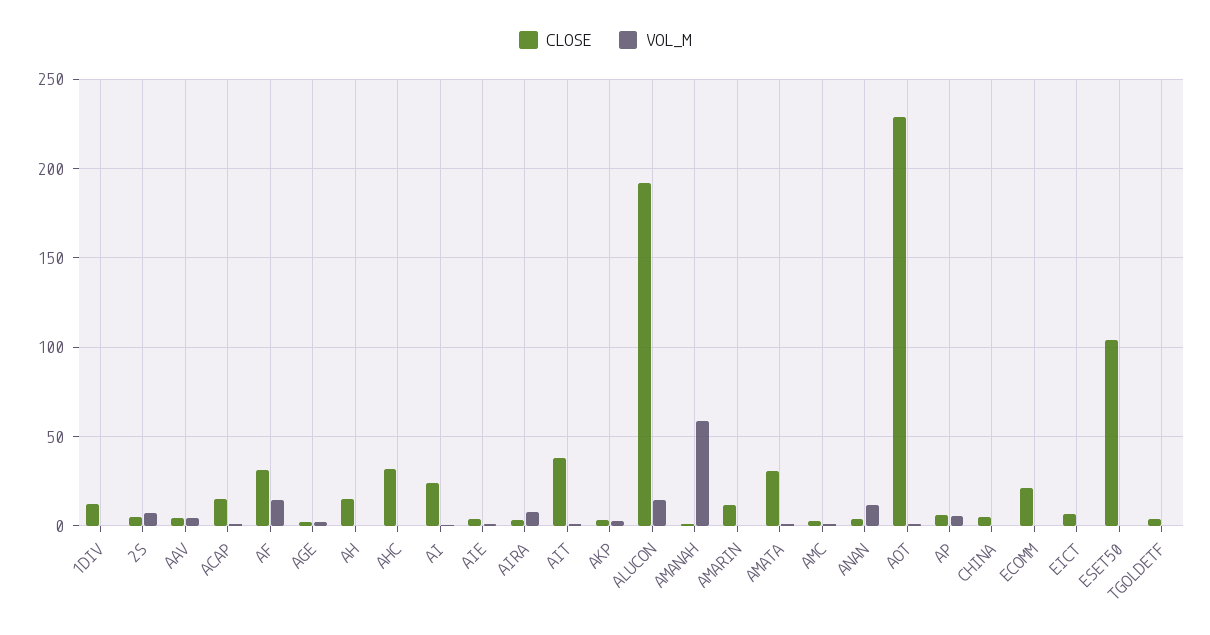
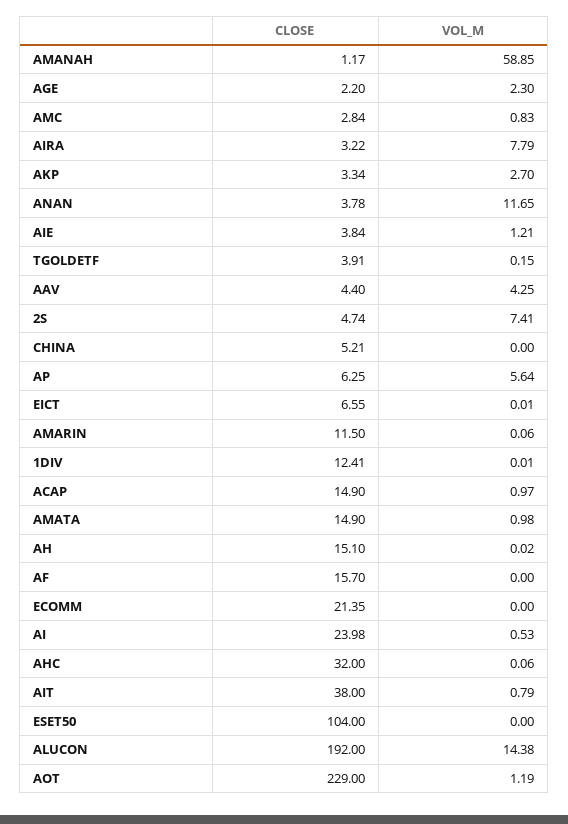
CLOSE, AF: 30 -> 15.7
VOL_M, AF: 15 -> 0
CLOSE, AMATA: 30 -> 14.9

